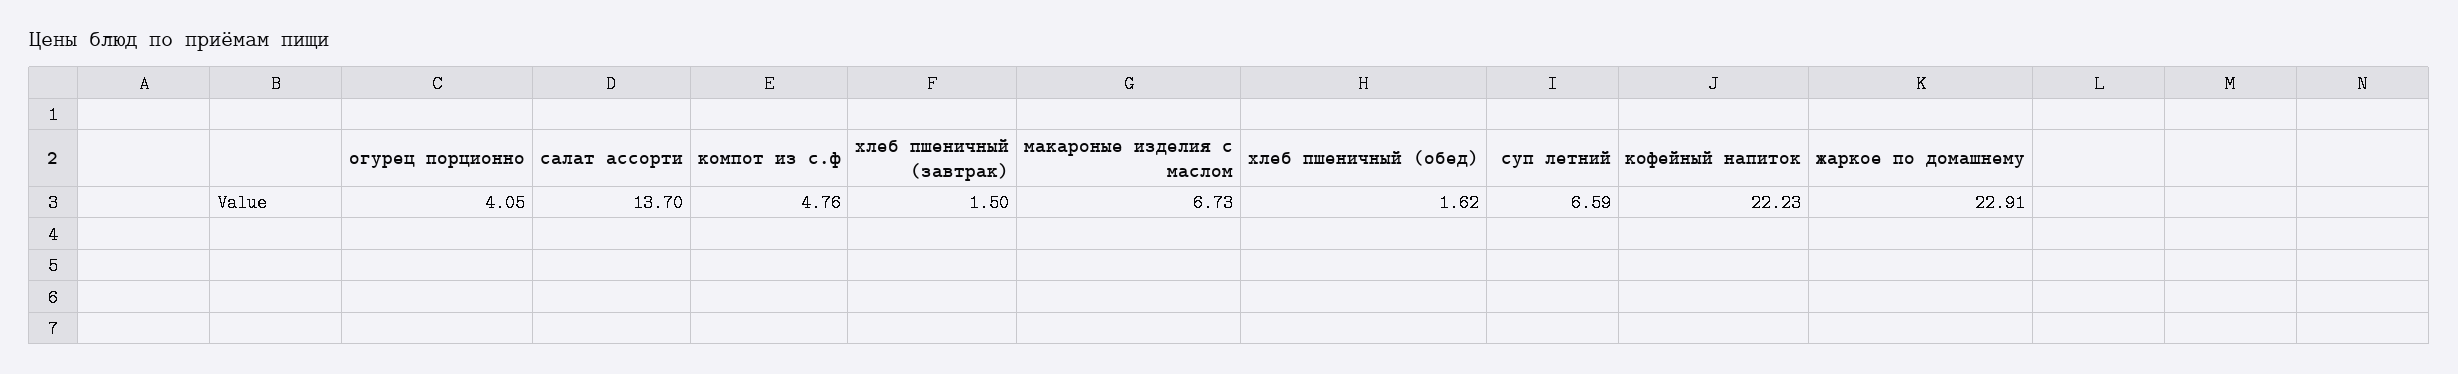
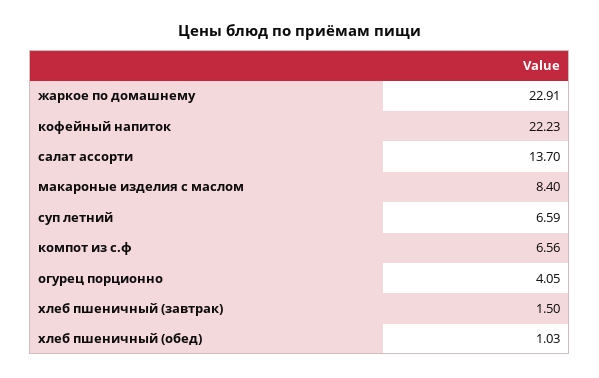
компот из с.ф: 4.76 -> 6.56
макароные изделия с маслом: 6.73 -> 8.4
хлеб пшеничный (обед): 1.62 -> 1.03

